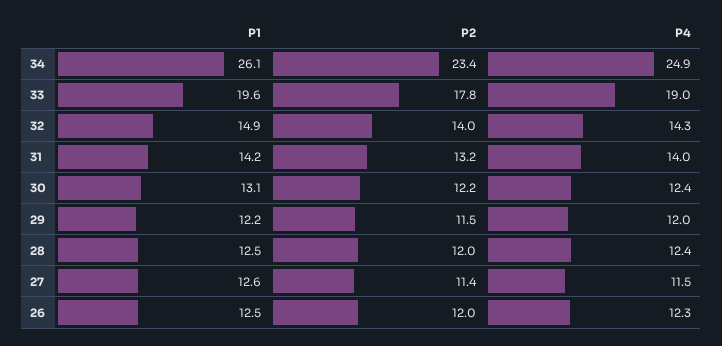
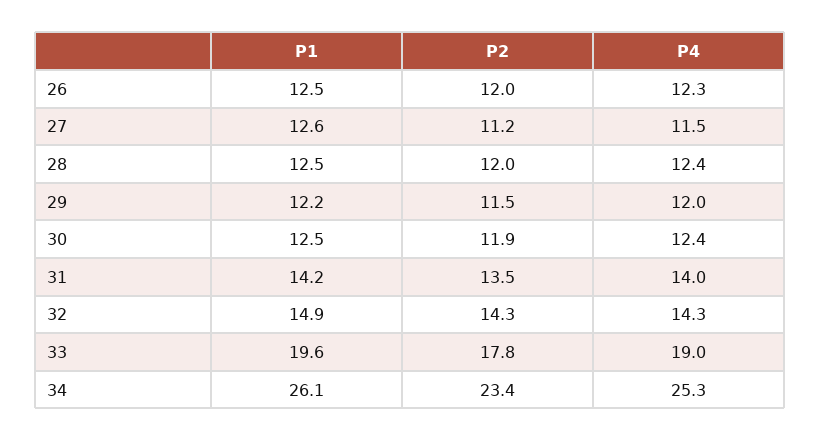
P4, 34: 24.9 -> 25.3
P2, 32: 14 -> 14.3
P2, 31: 13.2 -> 13.5
P1, 30: 13.1 -> 12.5
P2, 30: 12.2 -> 11.9
P2, 27: 11.4 -> 11.2

